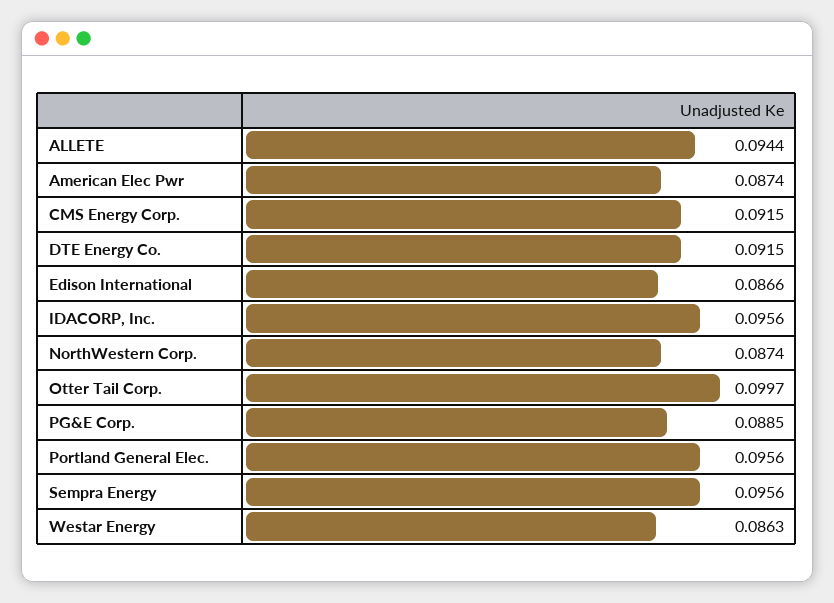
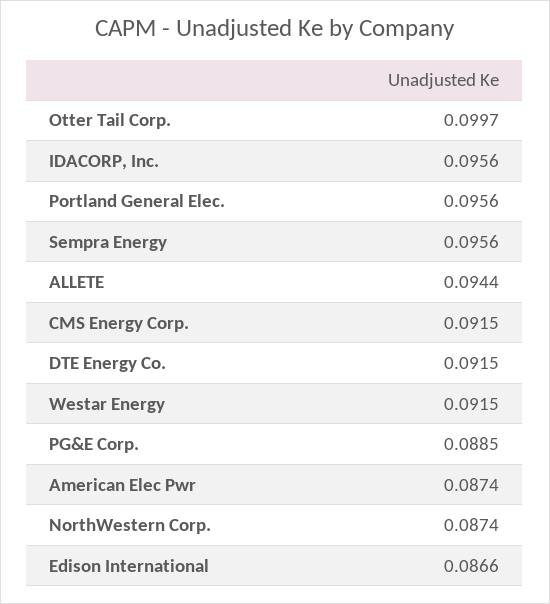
Westar Energy: 0.0863 -> 0.0915

